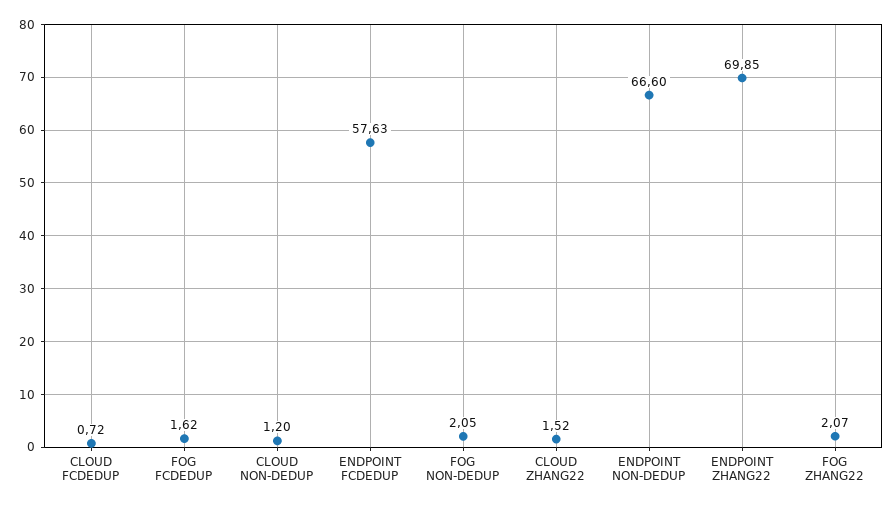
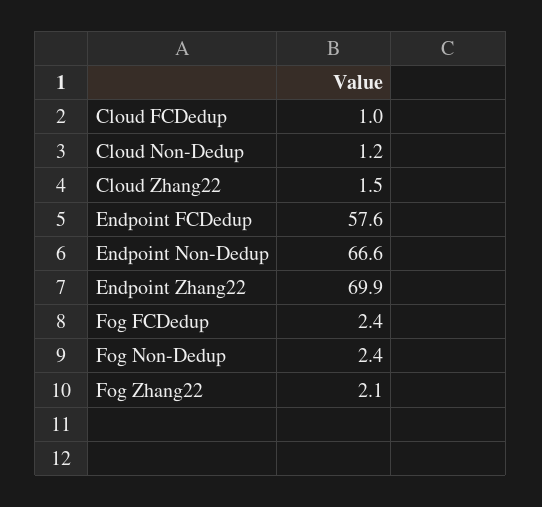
CLOUD FCDEDUP: 0.72 -> 1
FOG FCDEDUP: 1.62 -> 2.4
FOG NON-DEDUP: 2.05 -> 2.4

